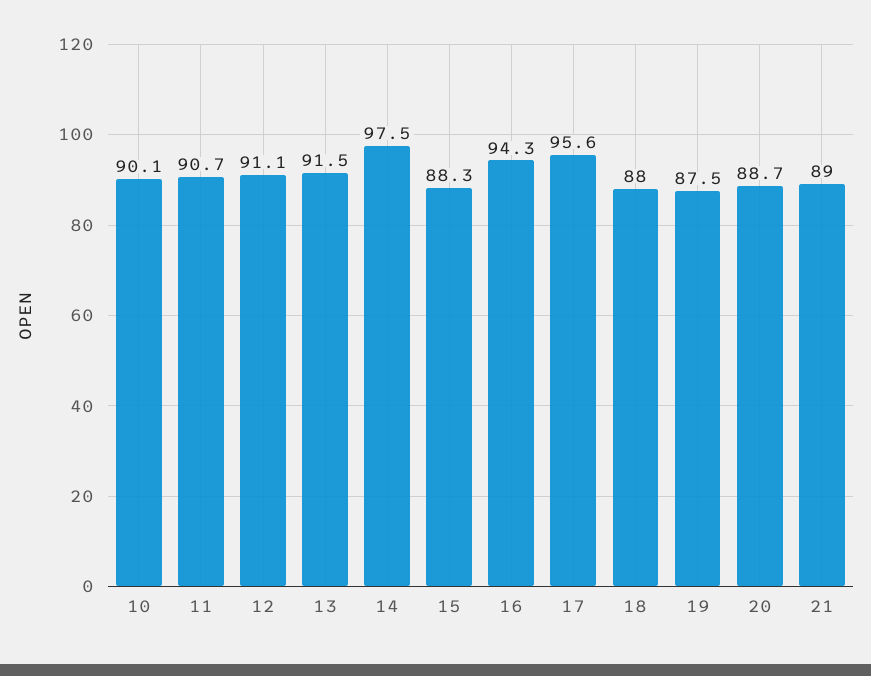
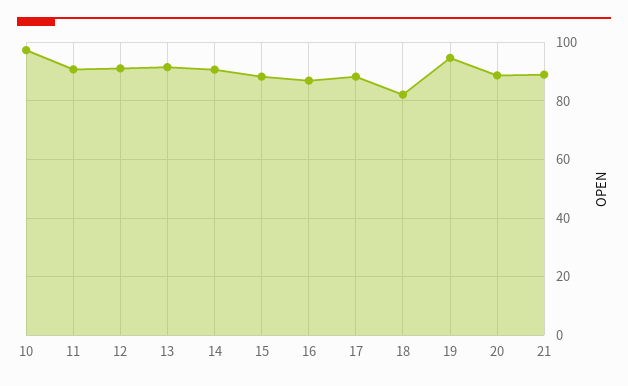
10: 90.1 -> 97.5
14: 97.5 -> 90
16: 94.3 -> 87.5
17: 95.6 -> 87.5
18: 88 -> 82.5
19: 87.5 -> 95

